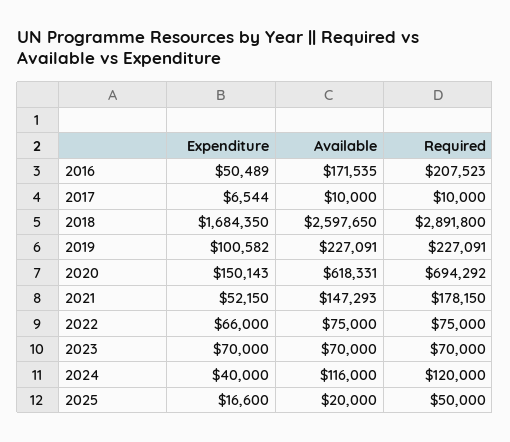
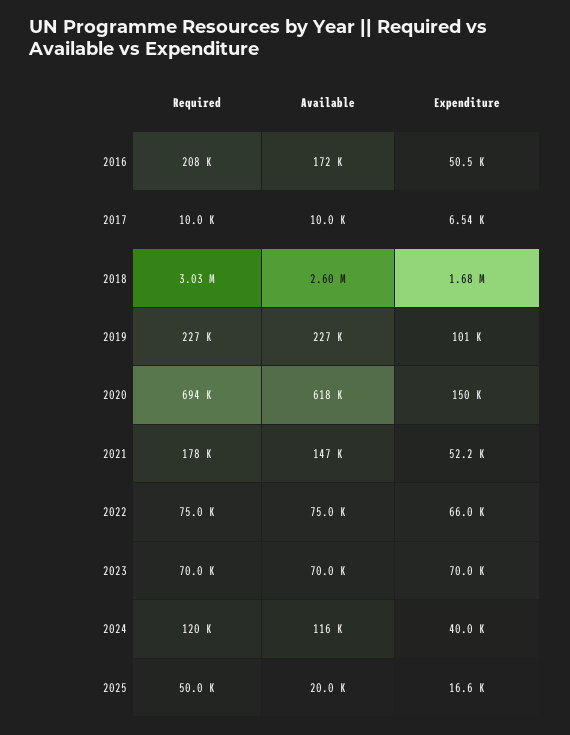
Required, 2018: 2891800 -> 3030000

